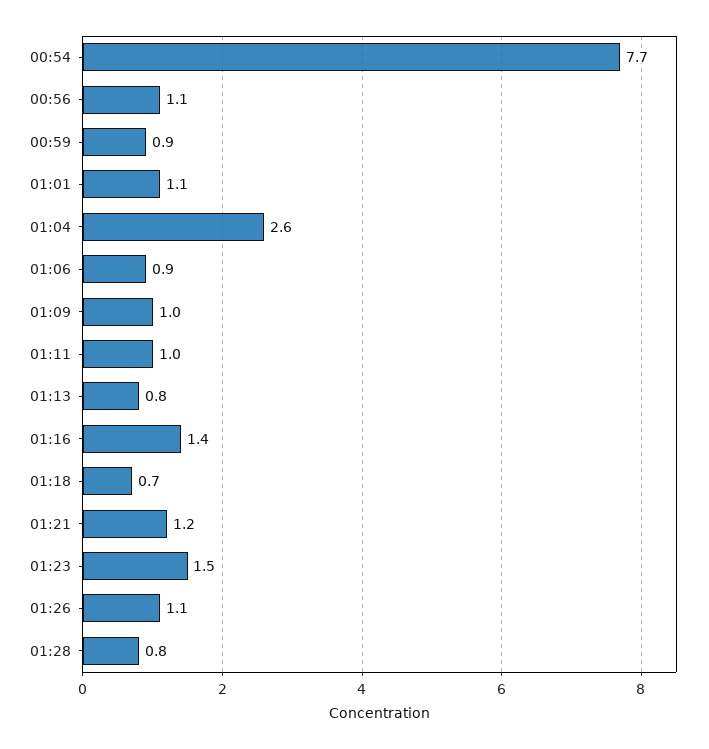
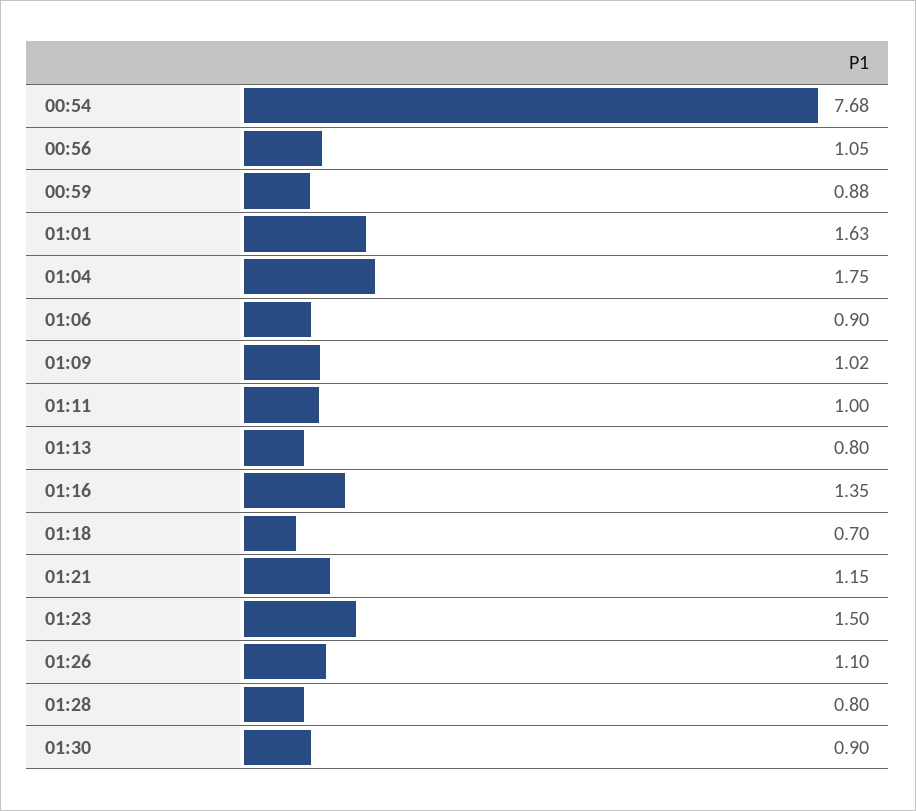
01:01: 1.1 -> 1.63
01:04: 2.6 -> 1.75
01:30: none -> 0.9

